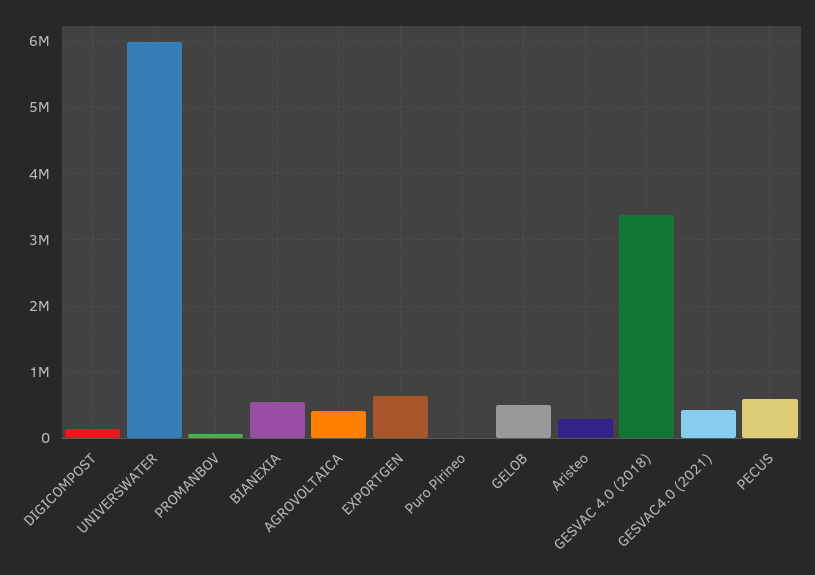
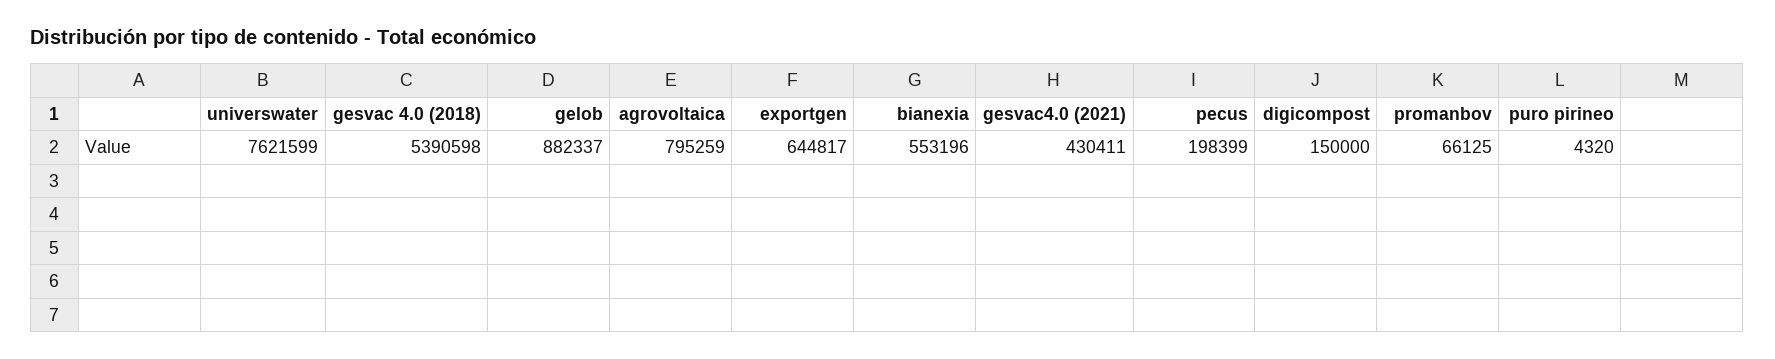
UNIVERSWATER: 6000000 -> 7621599
AGROVOLTAICA: 400000 -> 795259
GELOB: 500000 -> 882337
Aristeo: 300000 -> none
GESVAC 4.0 (2018): 3400000 -> 5390598
PECUS: 600000 -> 198399

